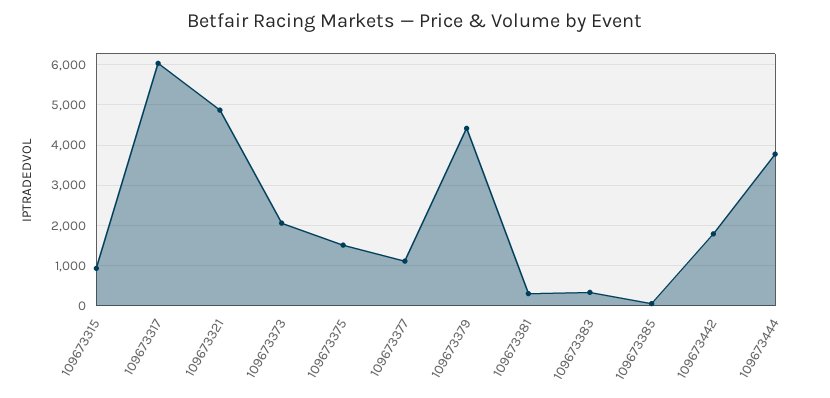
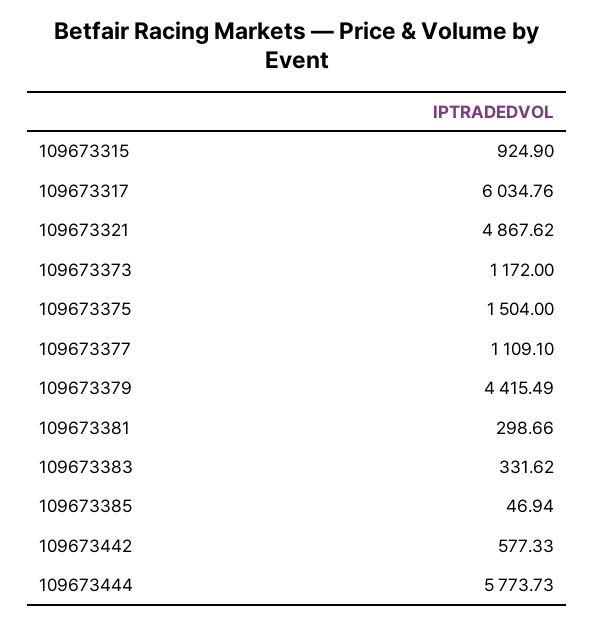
109673373: 2000 -> 1172
109673442: 1800 -> 577.33
109673444: 3800 -> 5773.73

